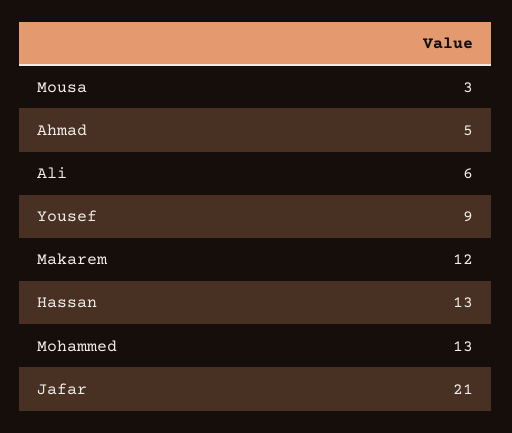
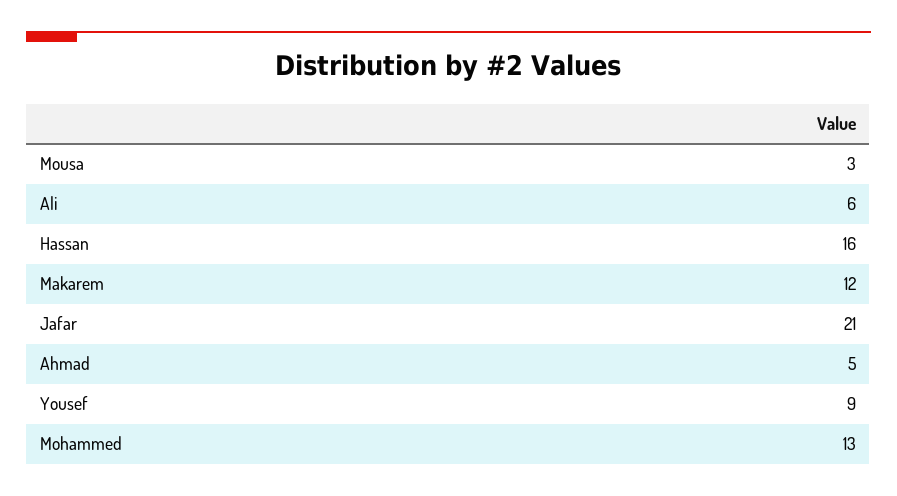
Hassan: 13 -> 16

